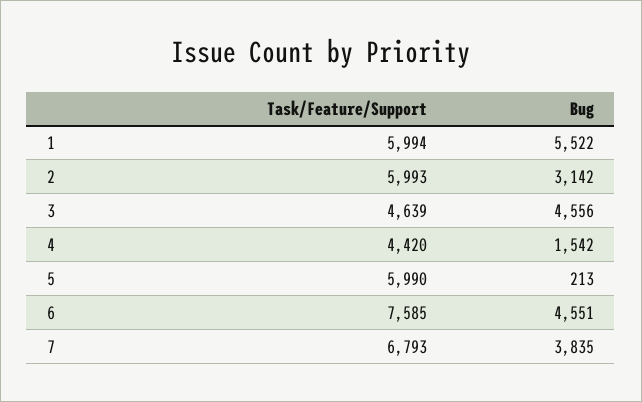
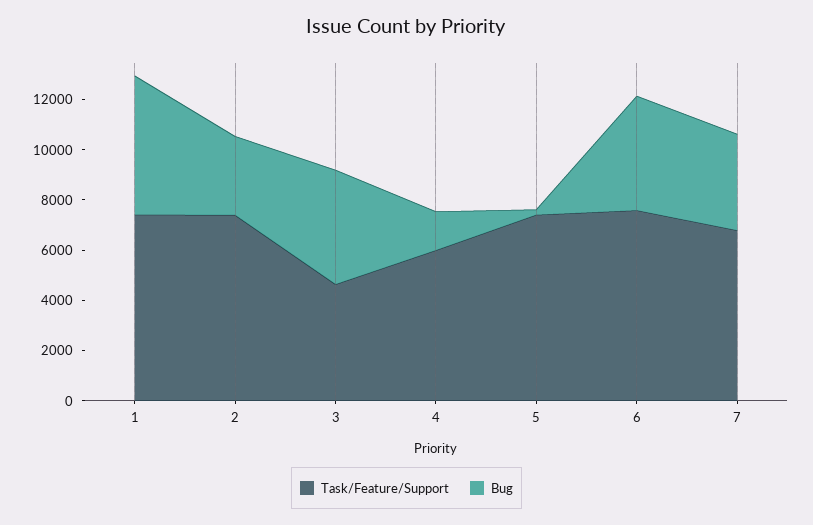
Task/Feature/Support, 1: 5994 -> 7500
Task/Feature/Support, 2: 5993 -> 7500
Task/Feature/Support, 4: 4420 -> 6000
Task/Feature/Support, 5: 5990 -> 7500

